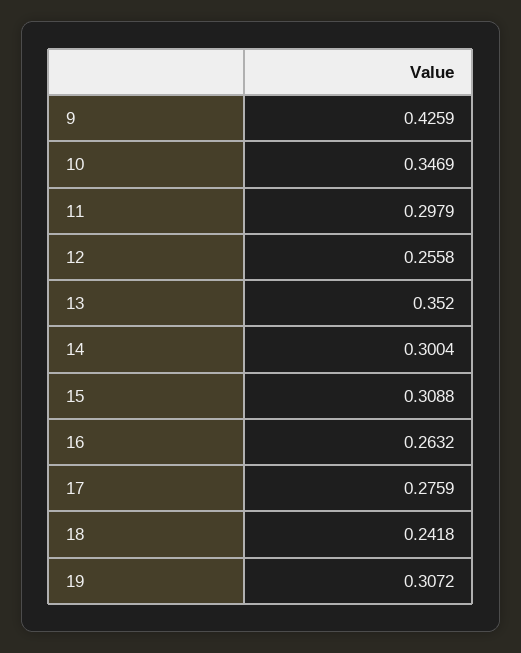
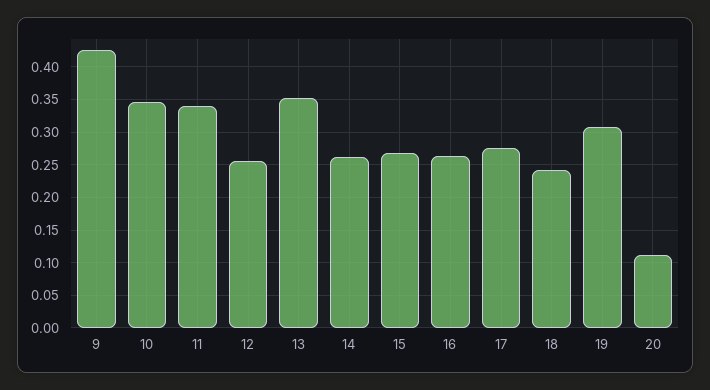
11: 0.2979 -> 0.34
14: 0.3004 -> 0.26
15: 0.3088 -> 0.27
20: none -> 0.11

